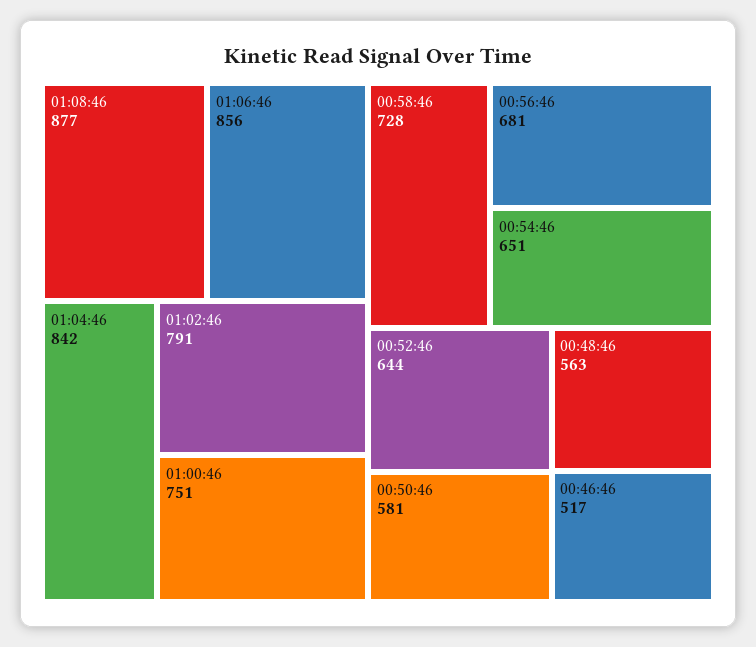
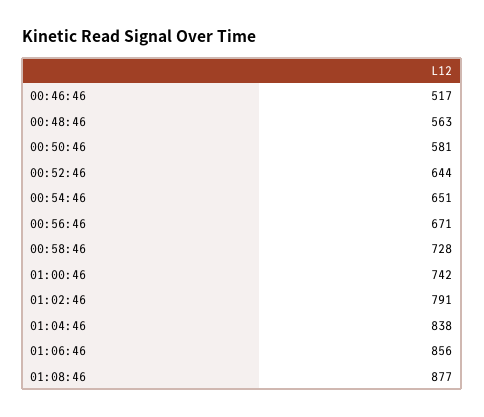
01:04:46: 842 -> 838
01:00:46: 751 -> 742
00:56:46: 681 -> 671

